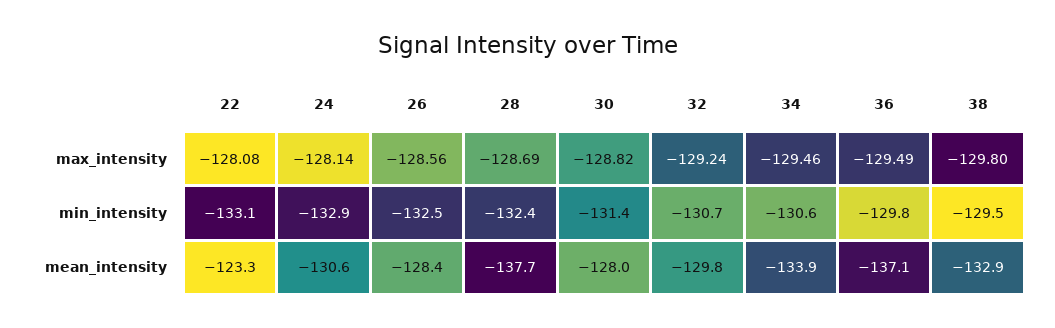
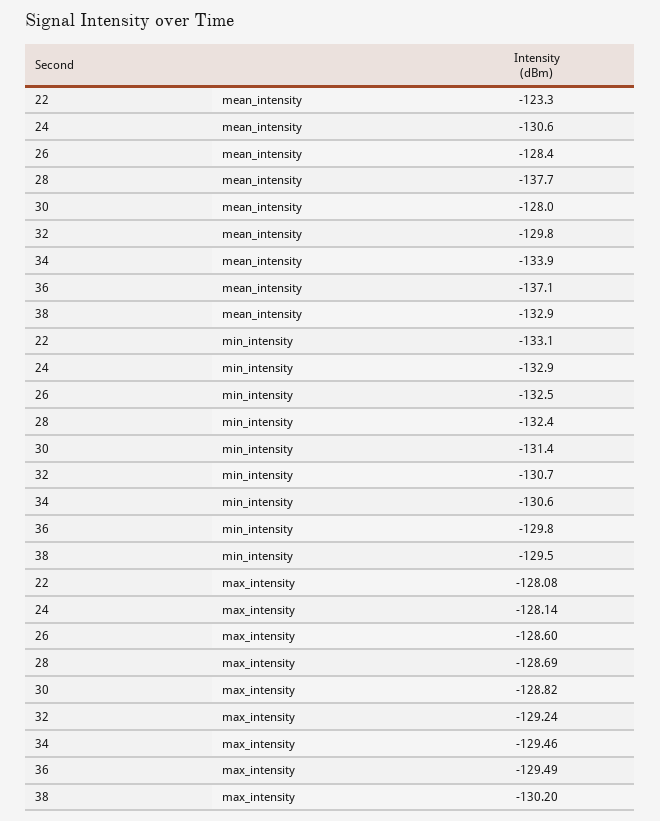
26, max_intensity: -128.56 -> -128.6
38, max_intensity: -129.8 -> -130.2

